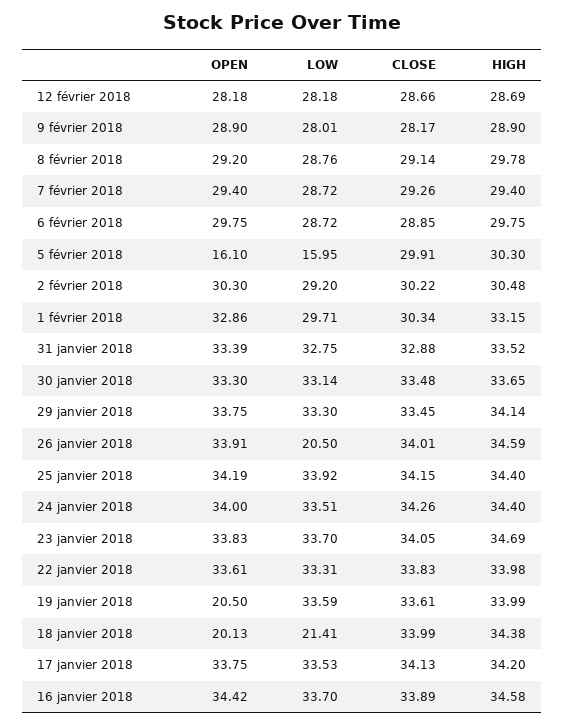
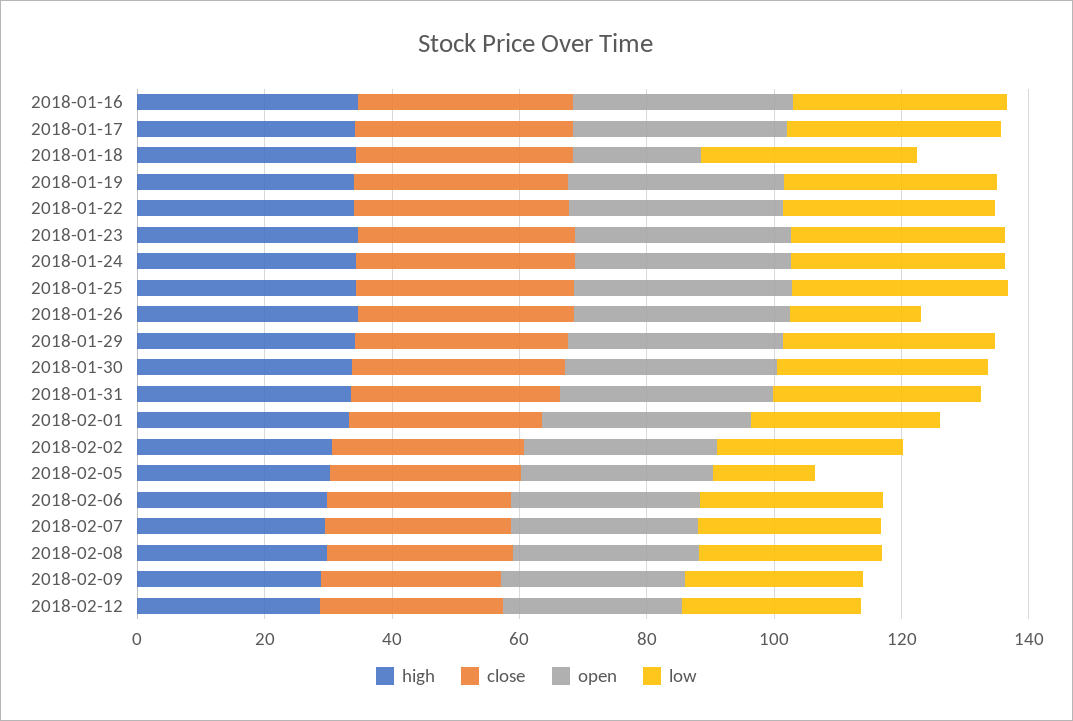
OPEN, 5 février 2018: 16.1 -> 30
OPEN, 19 janvier 2018: 20.5 -> 35
LOW, 18 janvier 2018: 21.41 -> 35

